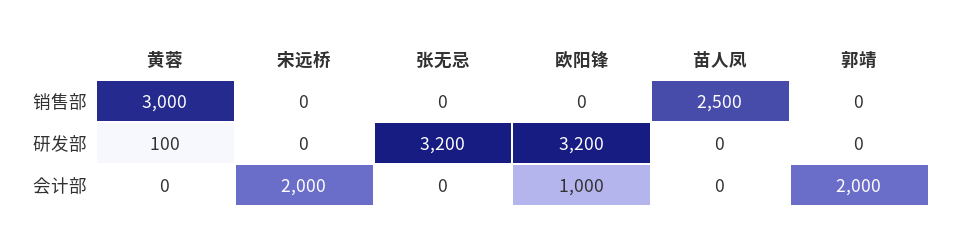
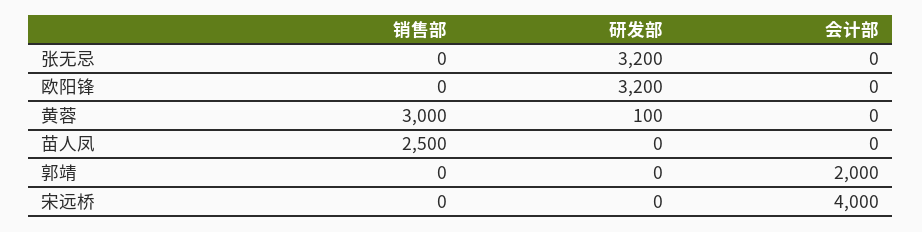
宋远桥, 会计部: 2000 -> 4000
欧阳锋, 会计部: 1000 -> 0

